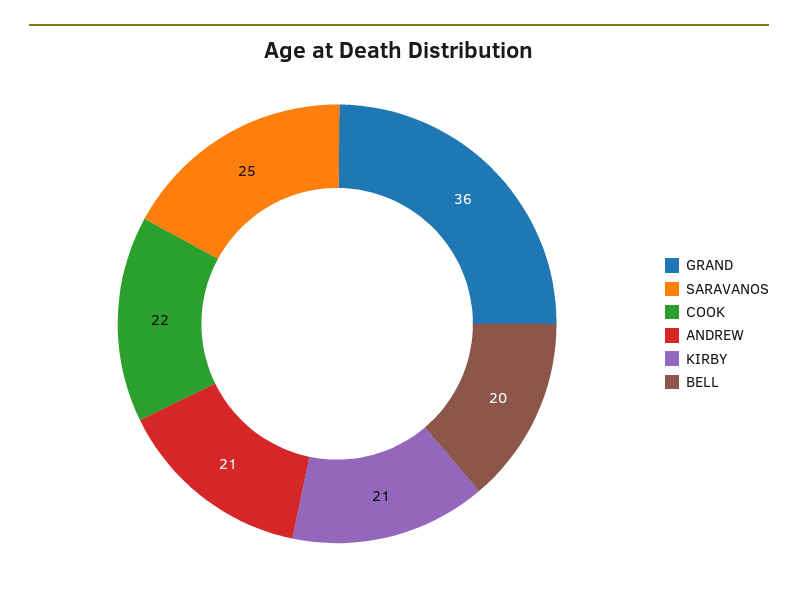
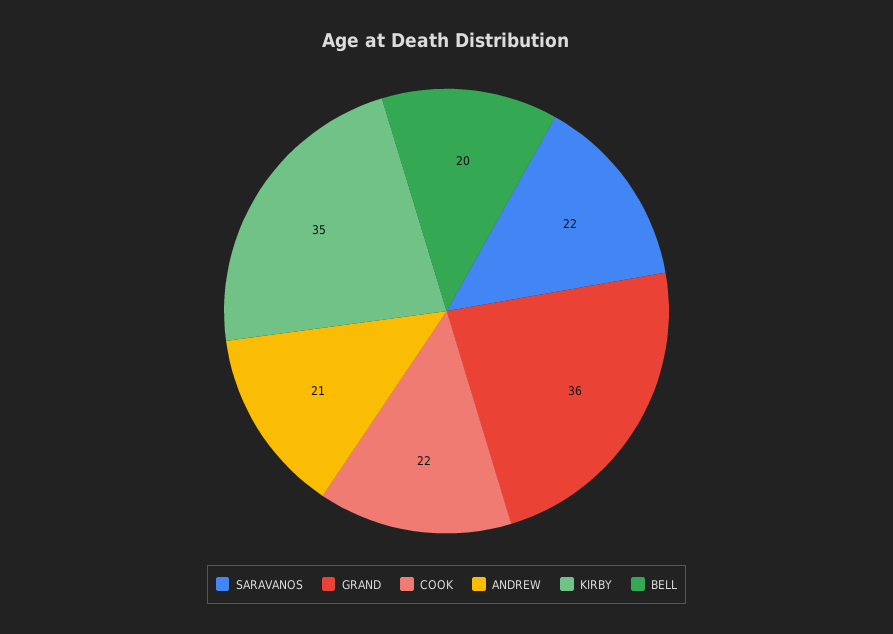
SARAVANOS: 25 -> 22
KIRBY: 21 -> 35

